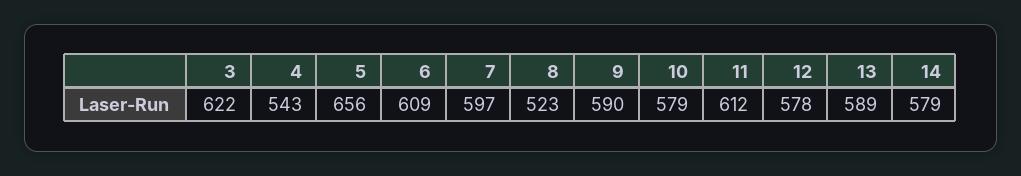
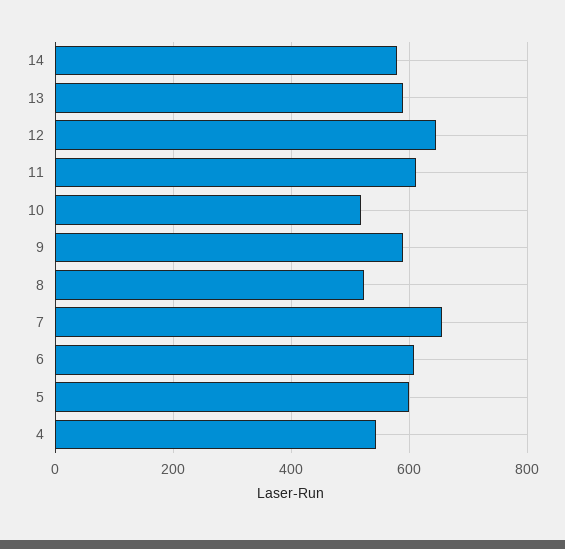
3: 622 -> none
5: 656 -> 600
7: 597 -> 660
10: 579 -> 520
12: 578 -> 640

